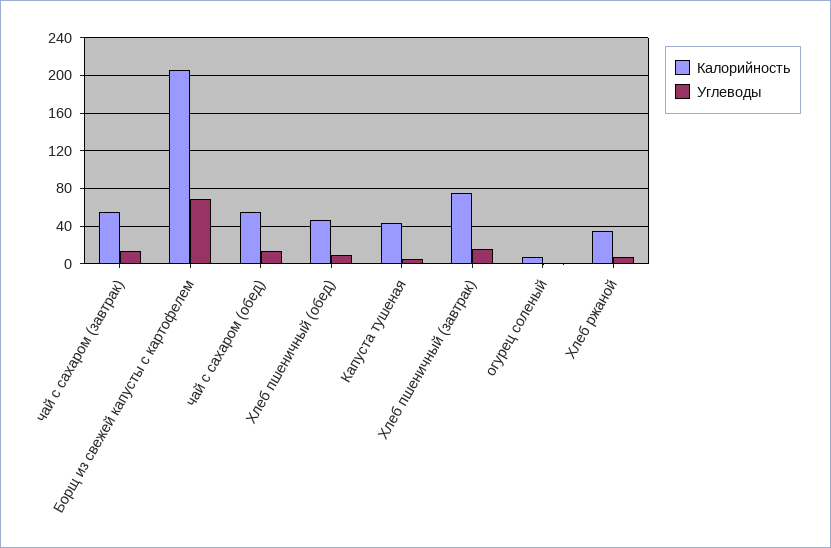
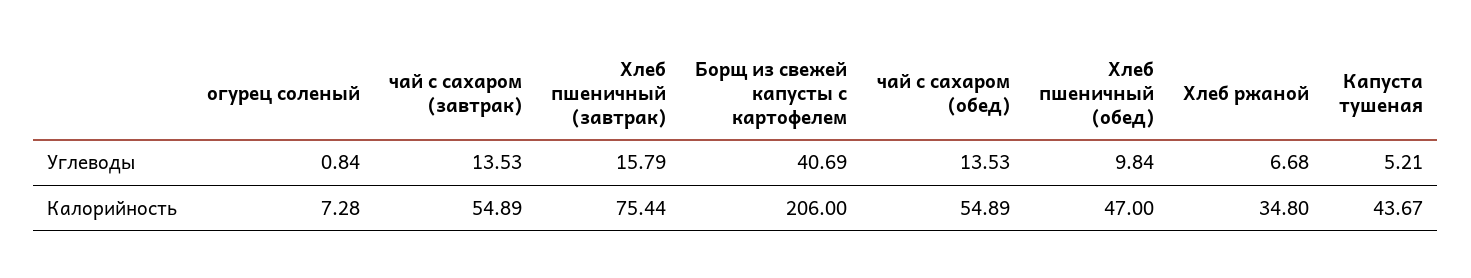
Углеводы, Борщ из свежей капусты с картофелем: 70 -> 40.69

